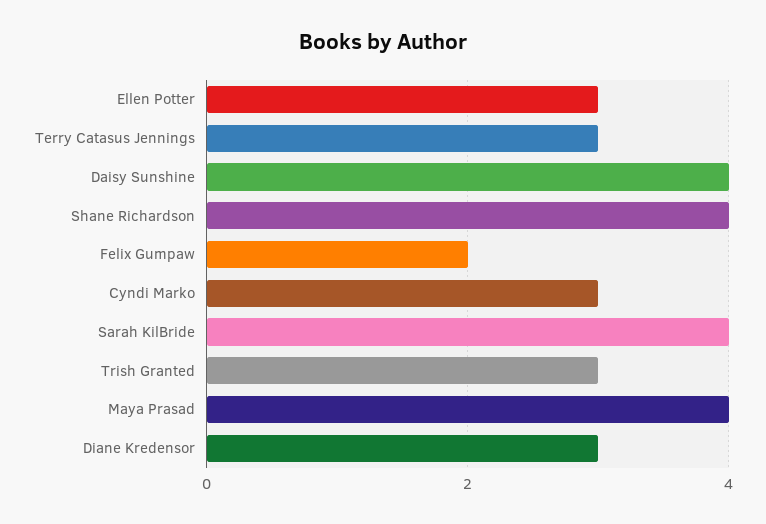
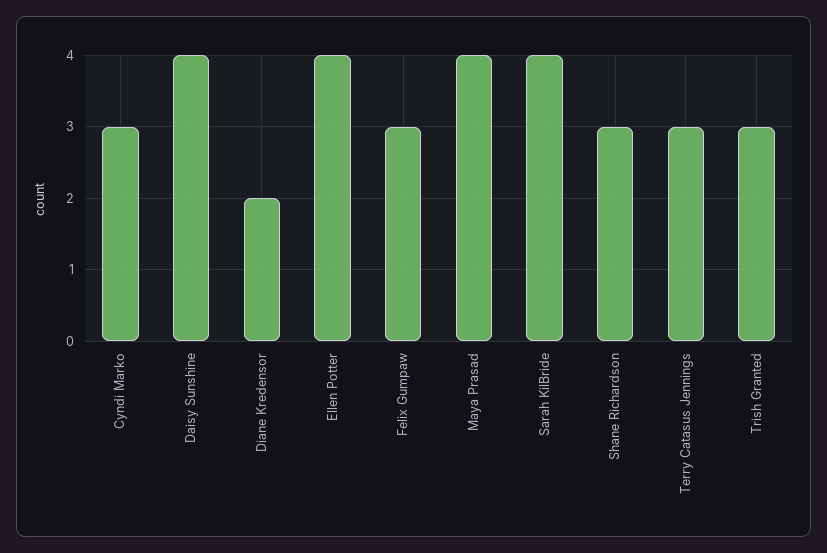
Ellen Potter: 3 -> 4
Shane Richardson: 4 -> 3
Felix Gumpaw: 2 -> 3
Diane Kredensor: 3 -> 2

